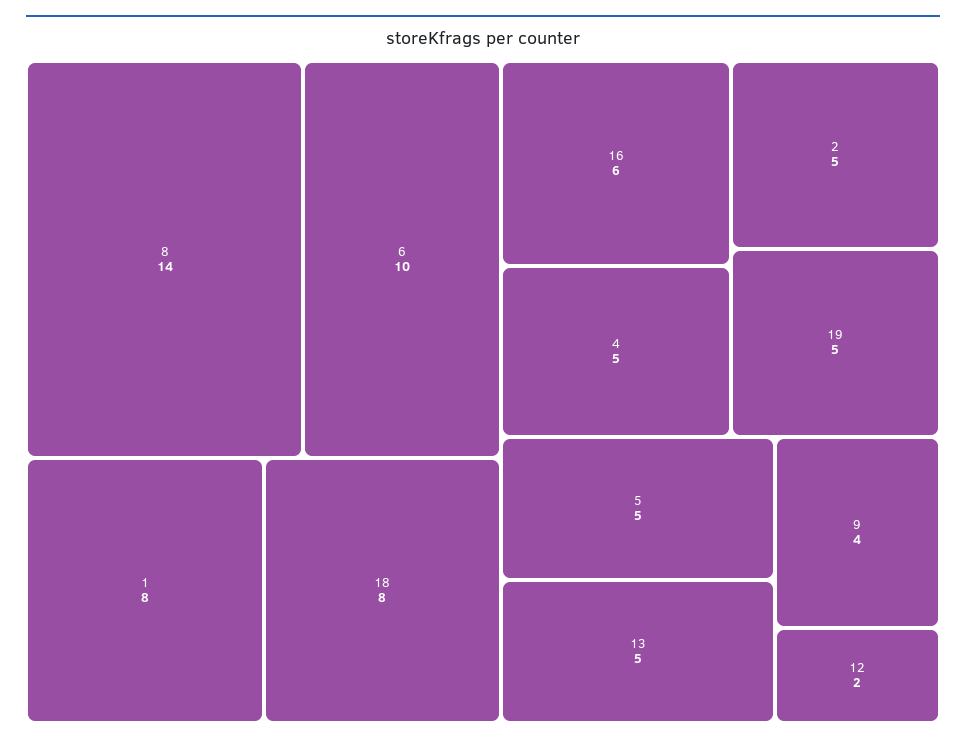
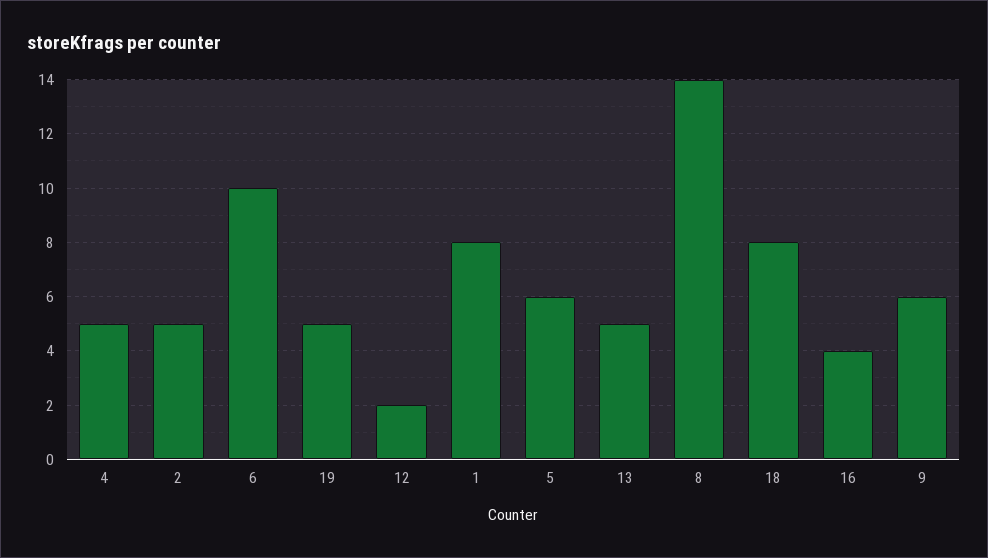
16: 6 -> 4
5: 5 -> 6
9: 4 -> 6

